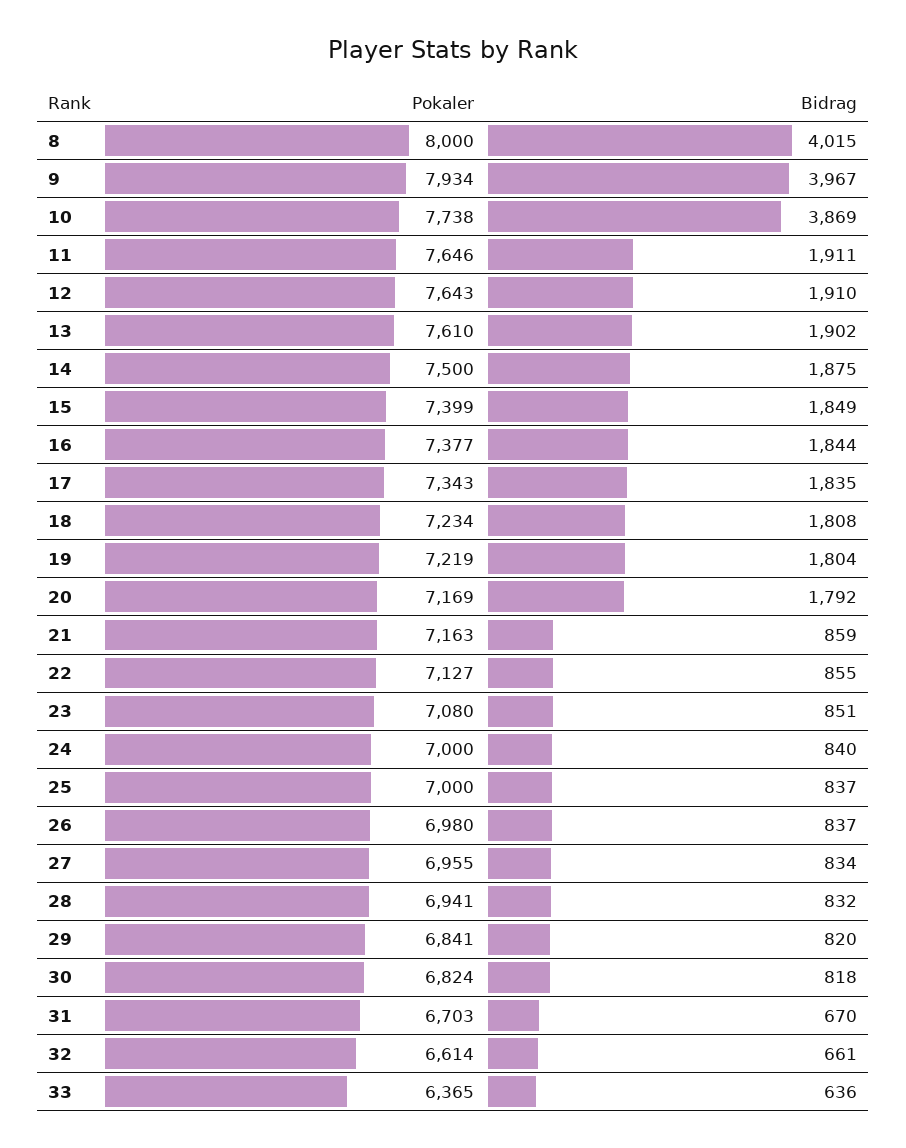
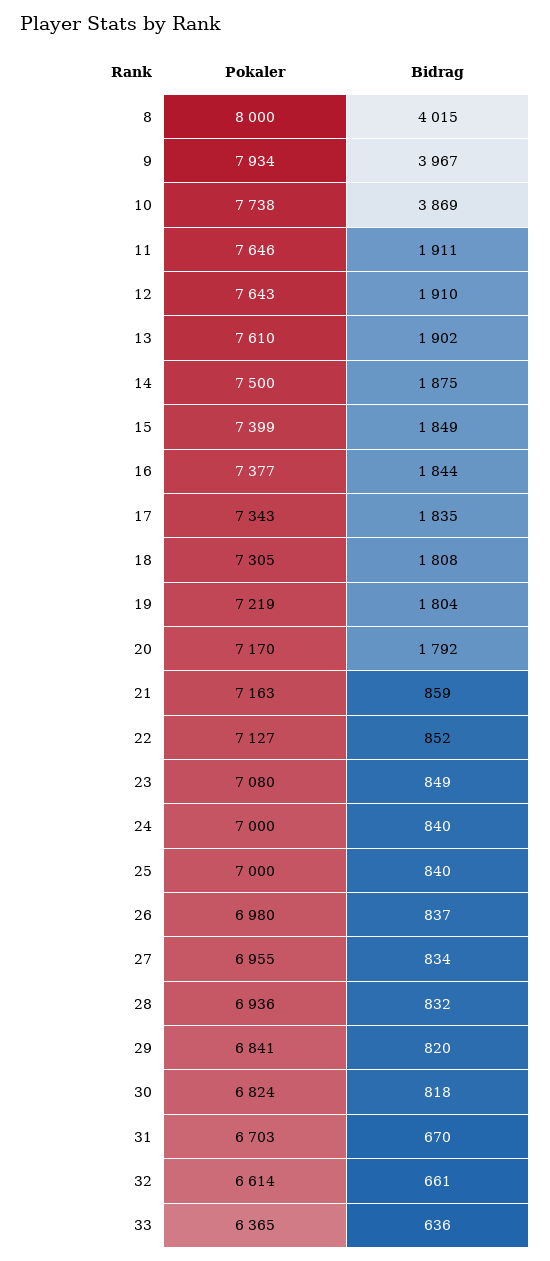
Pokaler, 18: 7234 -> 7305
Pokaler, 20: 7169 -> 7170
Bidrag, 22: 855 -> 852
Bidrag, 23: 851 -> 849
Bidrag, 25: 837 -> 840
Pokaler, 28: 6941 -> 6936

